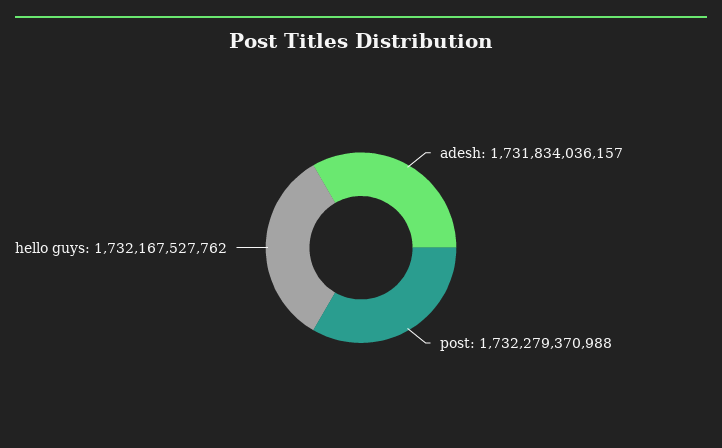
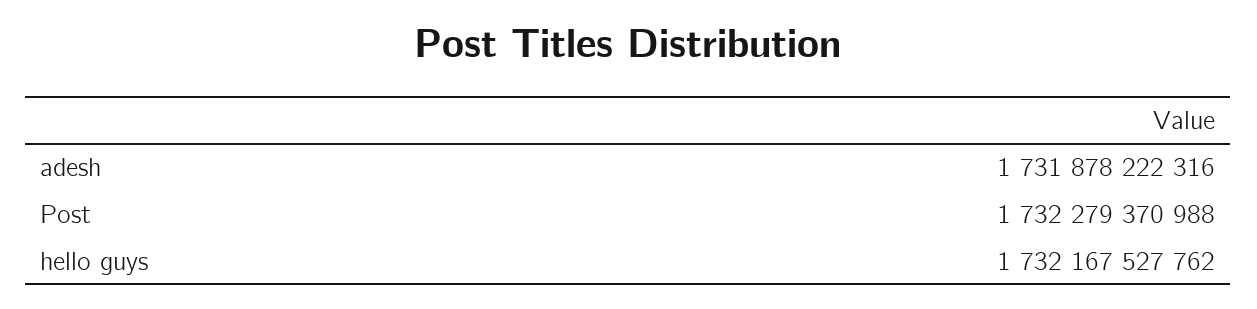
adesh: 1731834036157 -> 1731878222316

